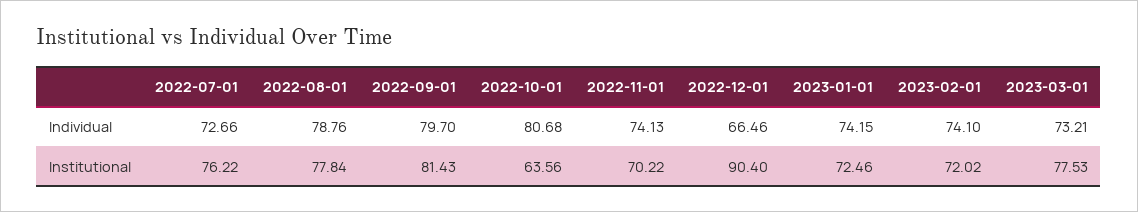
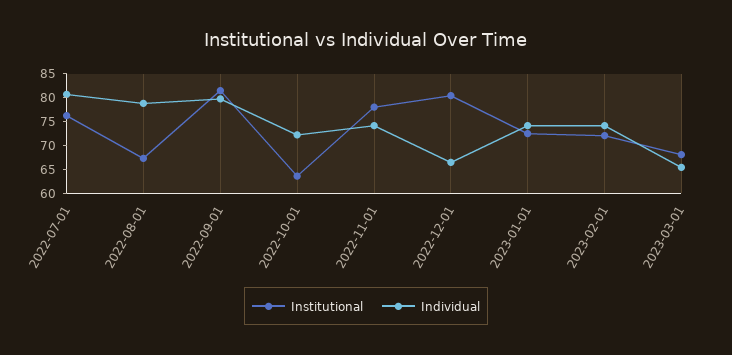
Individual, 2022-07-01: 72.66 -> 80
Individual, 2022-10-01: 80.68 -> 72.5
Individual, 2023-03-01: 73.21 -> 65
Institutional, 2022-08-01: 77.84 -> 67.5
Institutional, 2022-11-01: 70.22 -> 77.5
Institutional, 2022-12-01: 90.4 -> 80
Institutional, 2023-03-01: 77.53 -> 67.5

